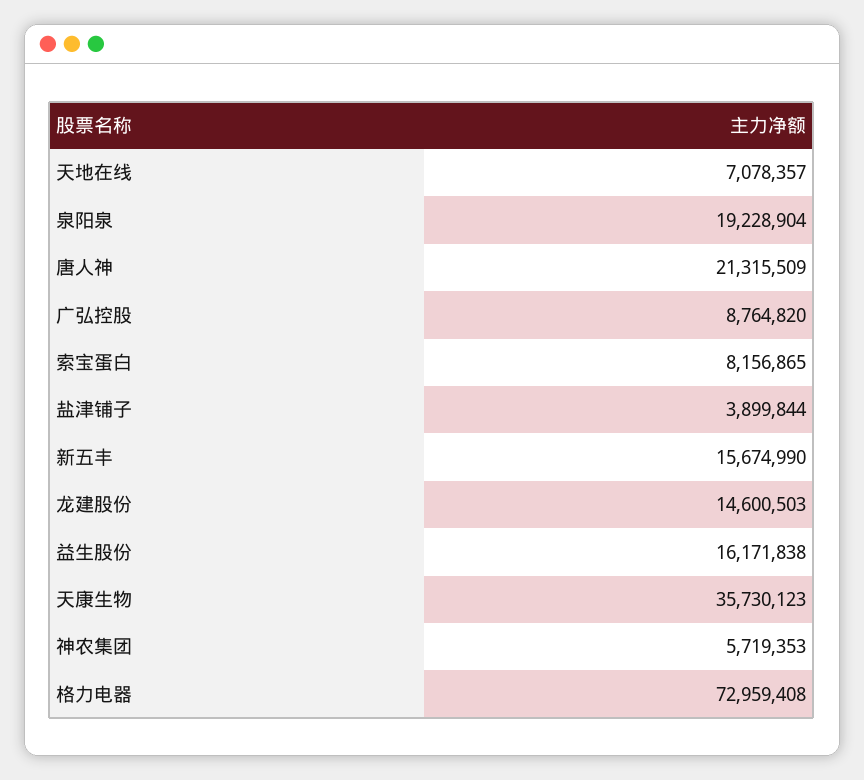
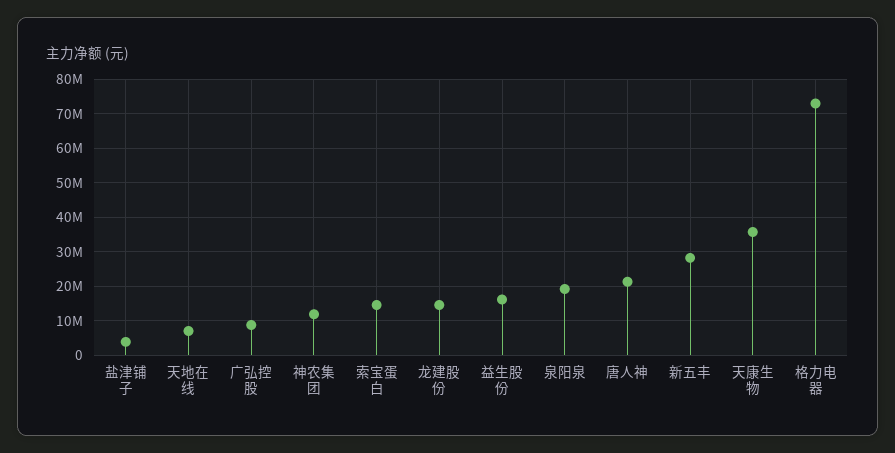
索宝蛋白: 8156865 -> 14000000
新五丰: 15674990 -> 28000000
神农集团: 5719353 -> 12000000

